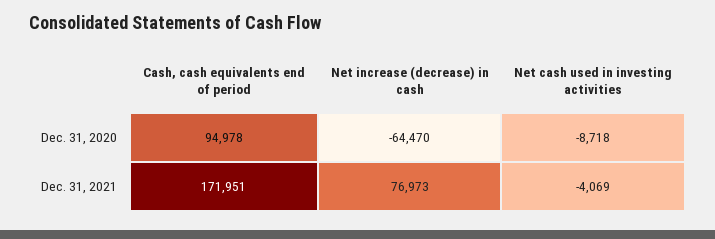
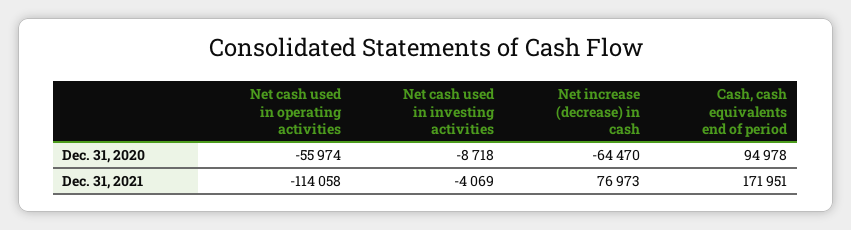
Net cash used in operating activities, Dec. 31, 2020: none -> -55974
Net cash used in operating activities, Dec. 31, 2021: none -> -114058

